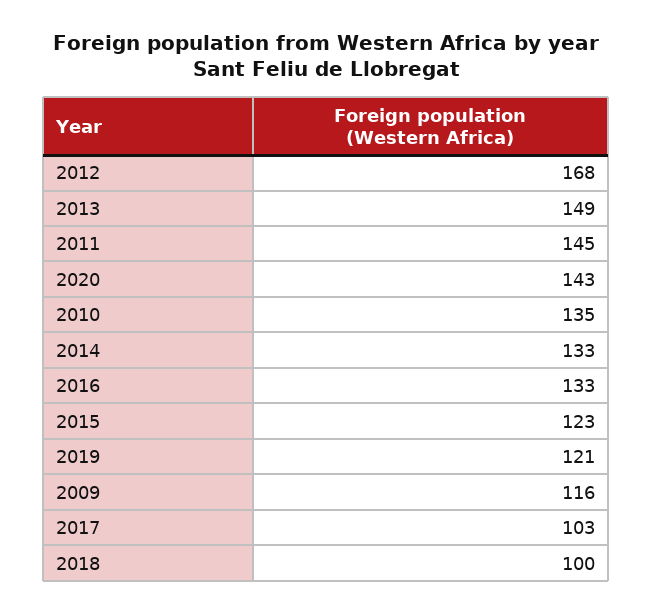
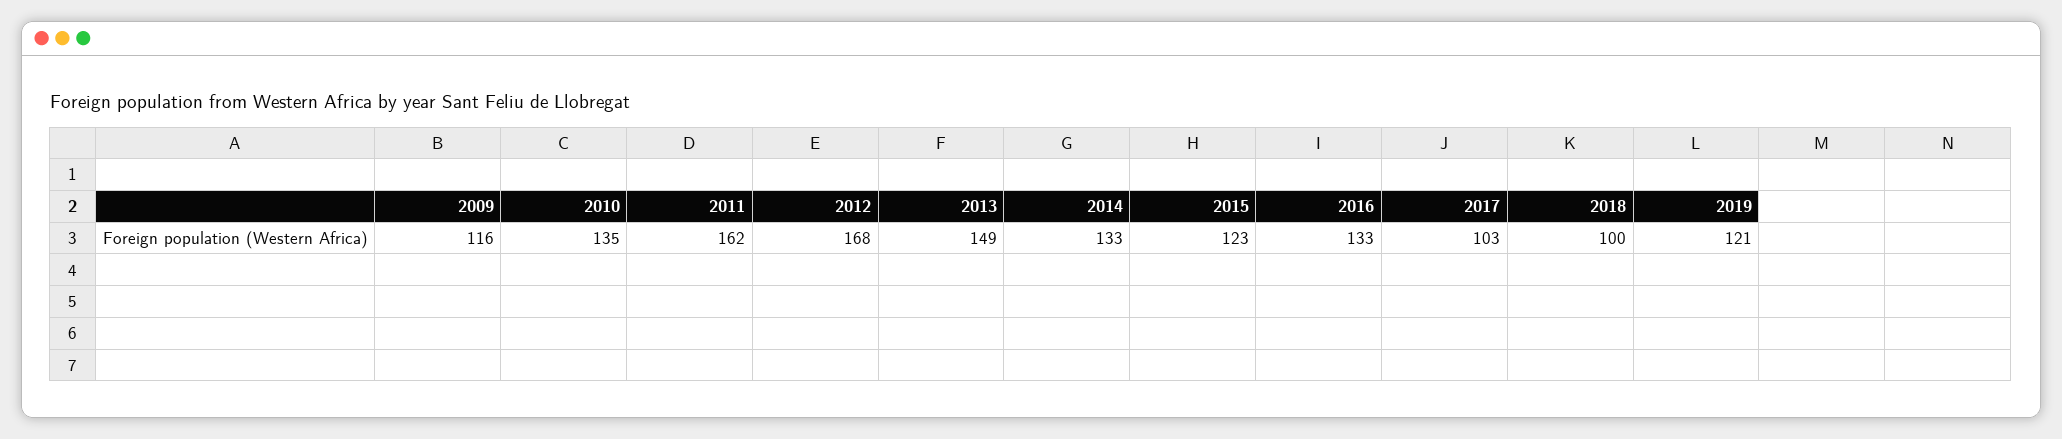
2011: 145 -> 162
2020: 143 -> none

